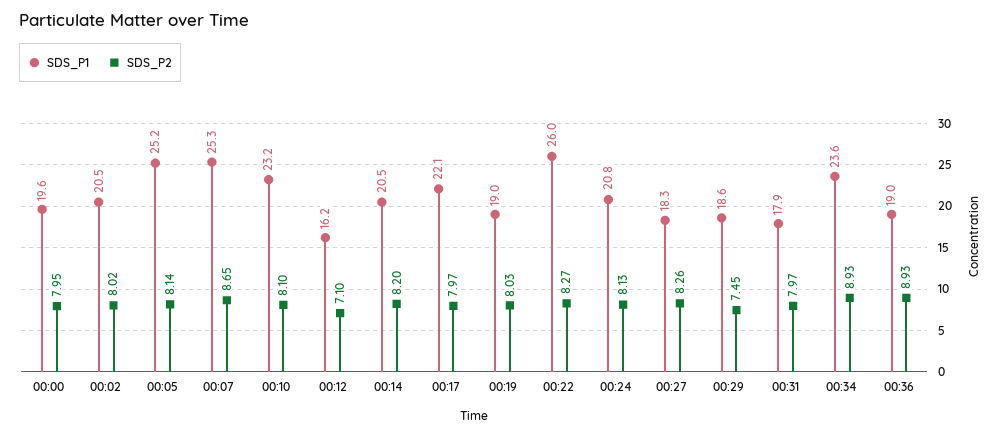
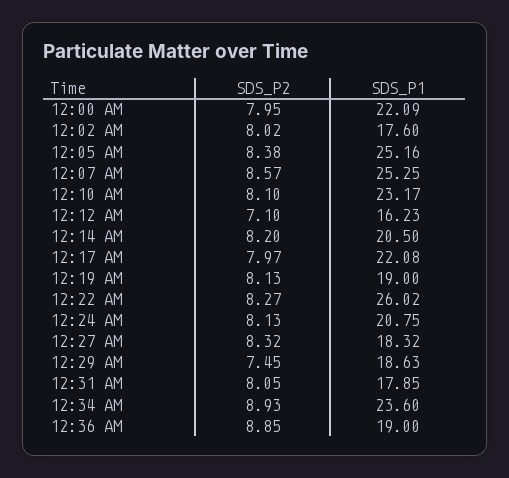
SDS_P1, 00:00: 19.6 -> 22.09
SDS_P1, 00:02: 20.5 -> 17.6
SDS_P2, 00:05: 8.14 -> 8.38
SDS_P2, 00:07: 8.65 -> 8.57
SDS_P2, 00:19: 8.03 -> 8.13
SDS_P2, 00:27: 8.26 -> 8.32
SDS_P2, 00:31: 7.97 -> 8.05
SDS_P2, 00:36: 8.93 -> 8.85

